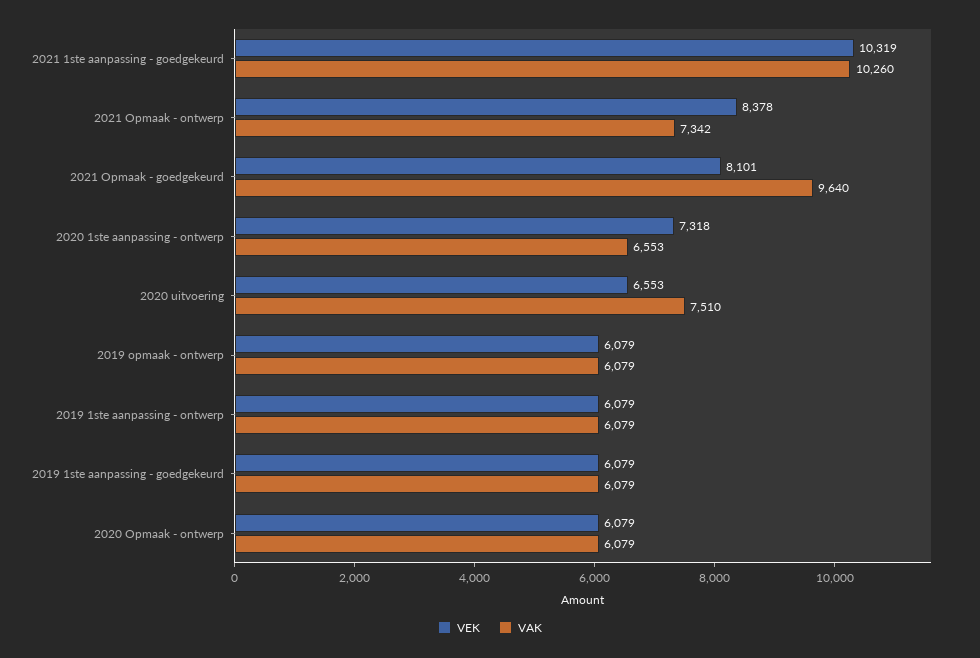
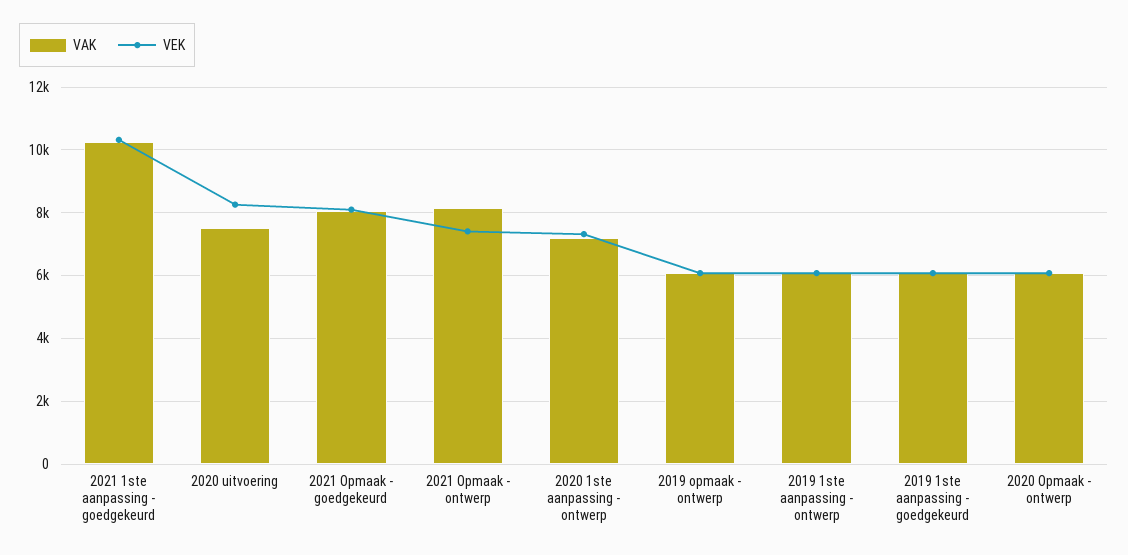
VEK, 2021 Opmaak - ontwerp: 8378 -> 7400
VAK, 2021 Opmaak - ontwerp: 7342 -> 8200
VAK, 2021 Opmaak - goedgekeurd: 9640 -> 8000
VAK, 2020 1ste aanpassing - ontwerp: 6553 -> 7200
VEK, 2020 uitvoering: 6553 -> 8200

